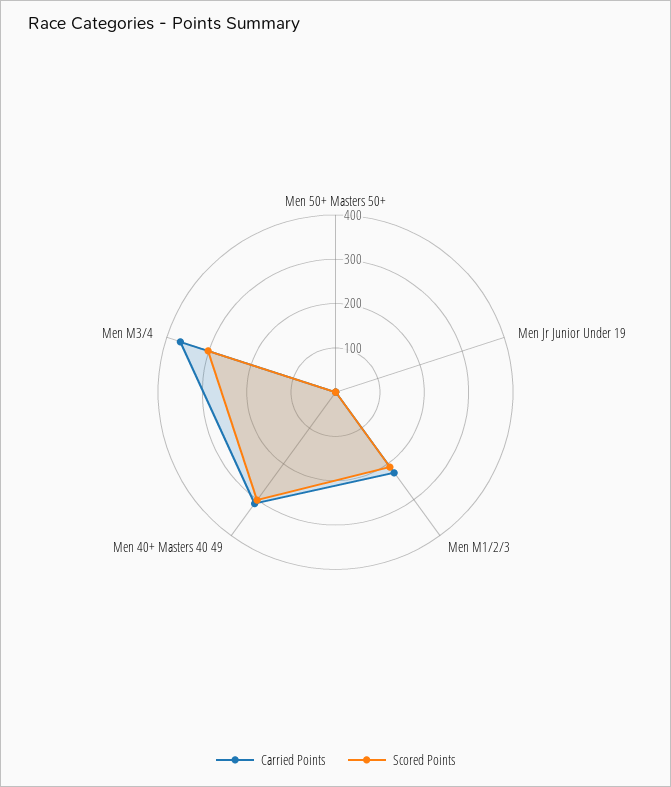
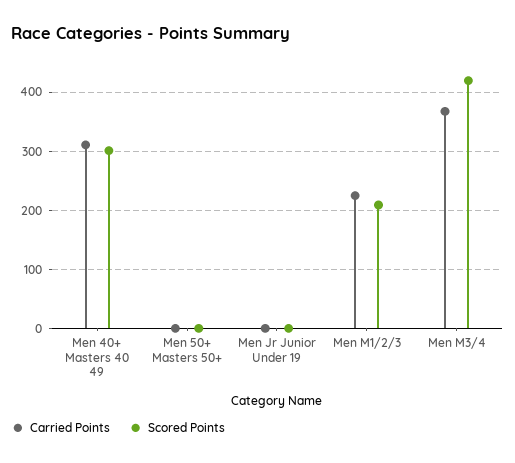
Scored Points, Men M3/4: 300 -> 420

